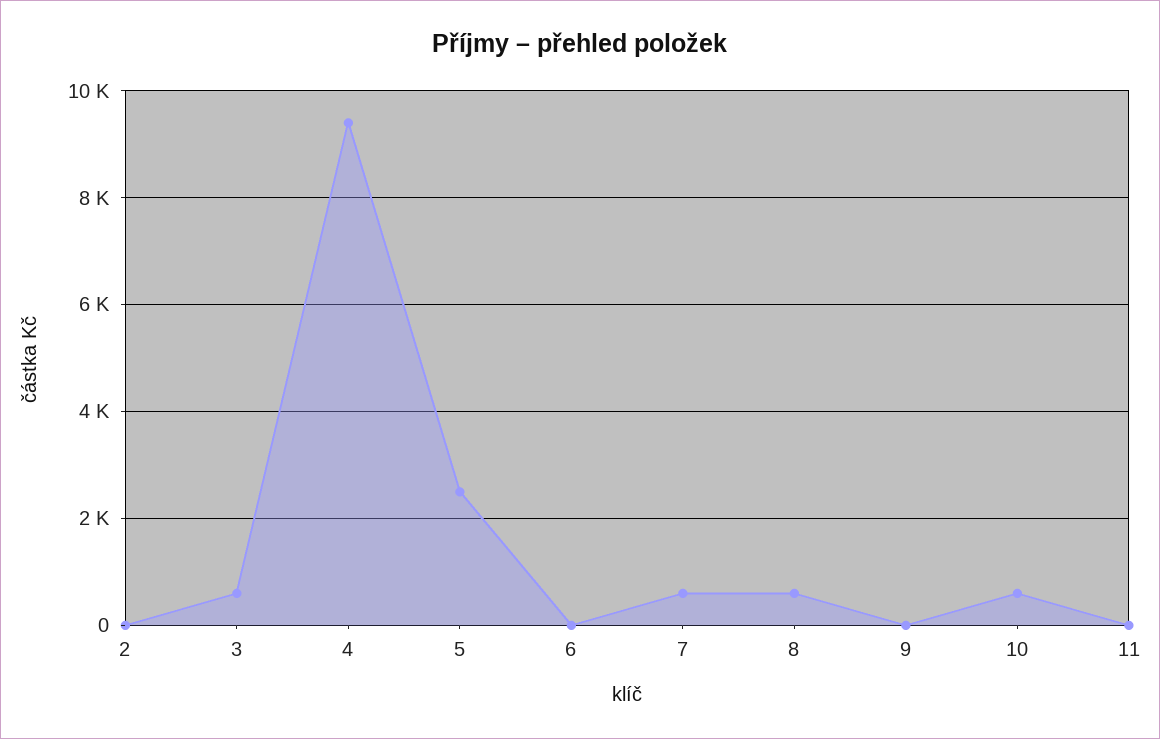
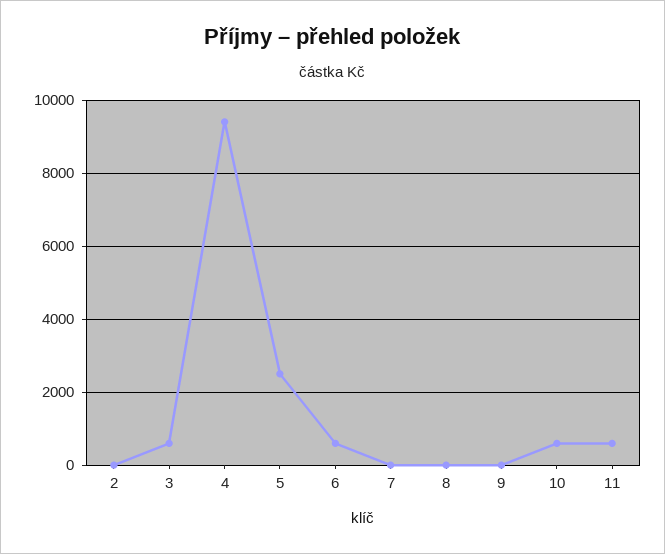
6: 0 -> 600
7: 600 -> 0
8: 600 -> 0
11: 0 -> 600

